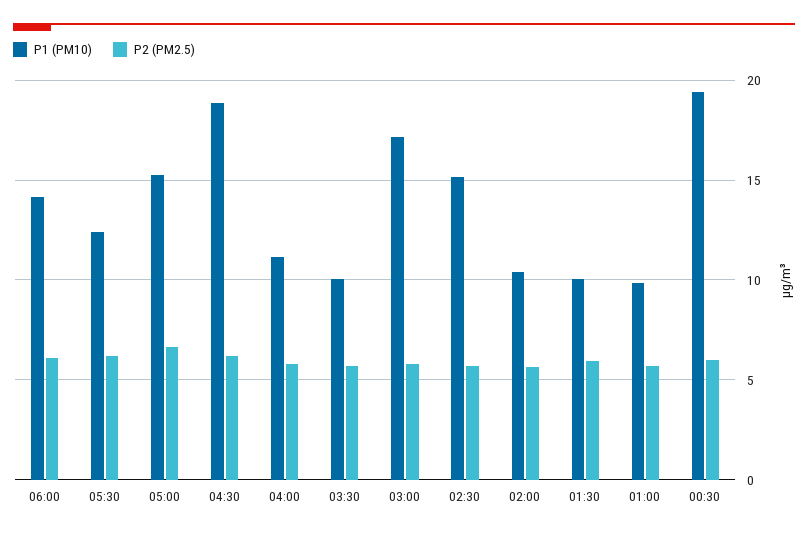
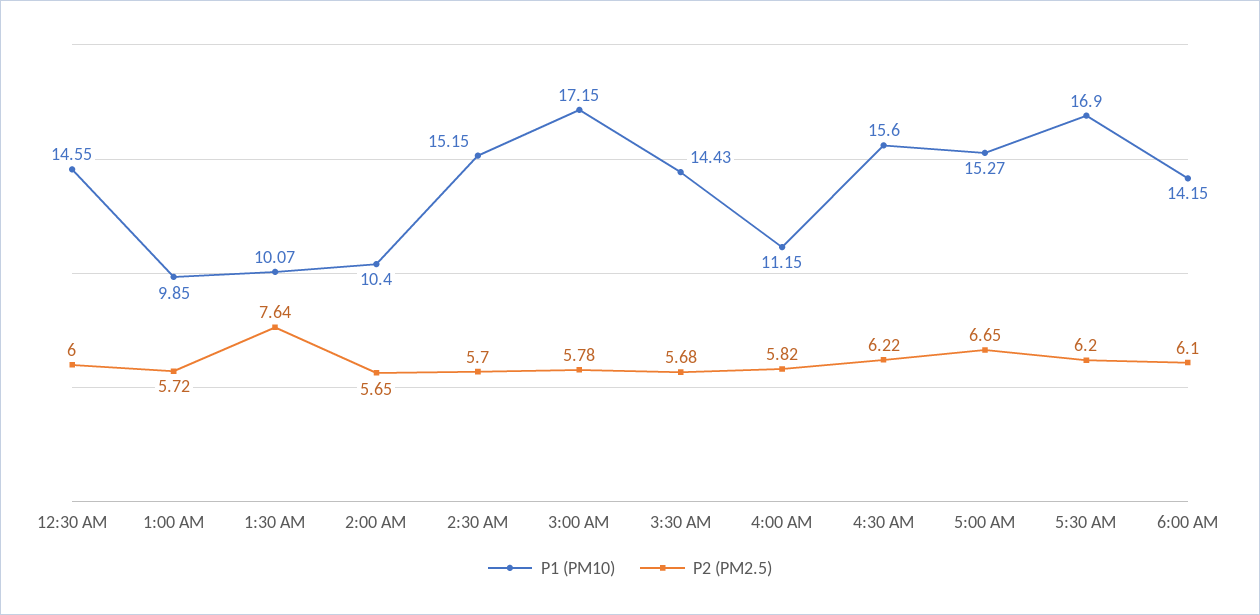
P1 (PM10), 05:30: 12.5 -> 16.9
P1 (PM10), 04:30: 19 -> 15.6
P1 (PM10), 03:30: 10 -> 14.43
P2 (PM2.5), 01:30: 6 -> 7.64
P1 (PM10), 00:30: 19.5 -> 14.55

